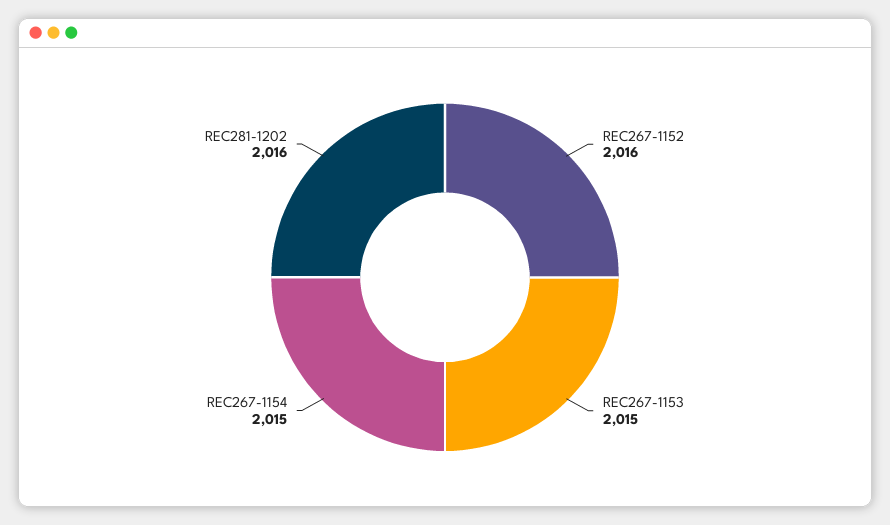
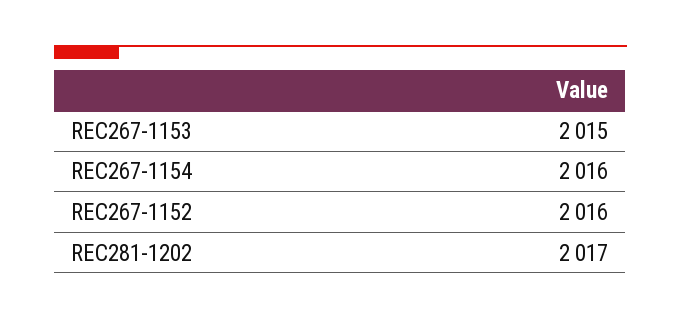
REC267-1154: 2015 -> 2016
REC281-1202: 2016 -> 2017

